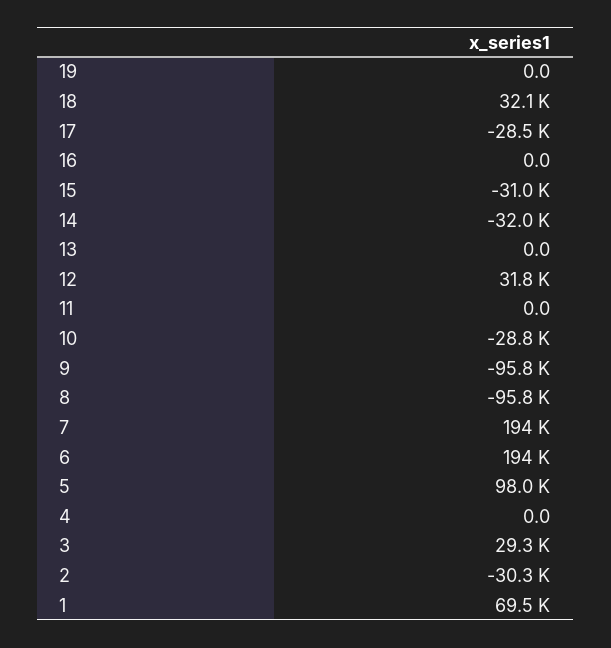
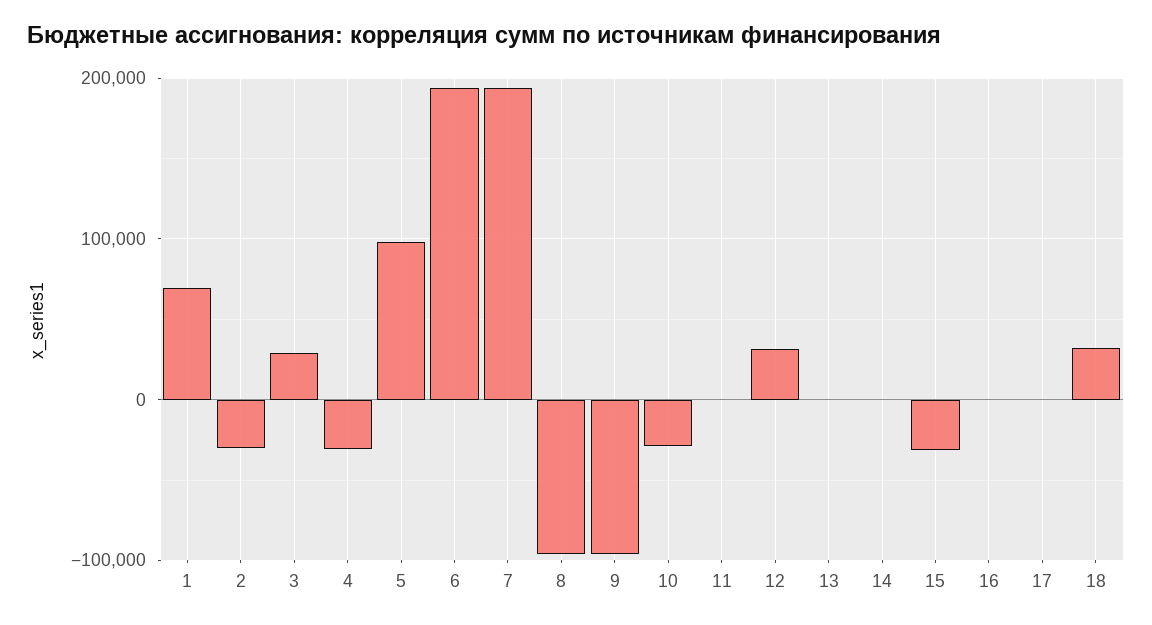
19: 0 -> none
17: -28500 -> 0
14: -32000 -> 0
4: 0 -> -30000

